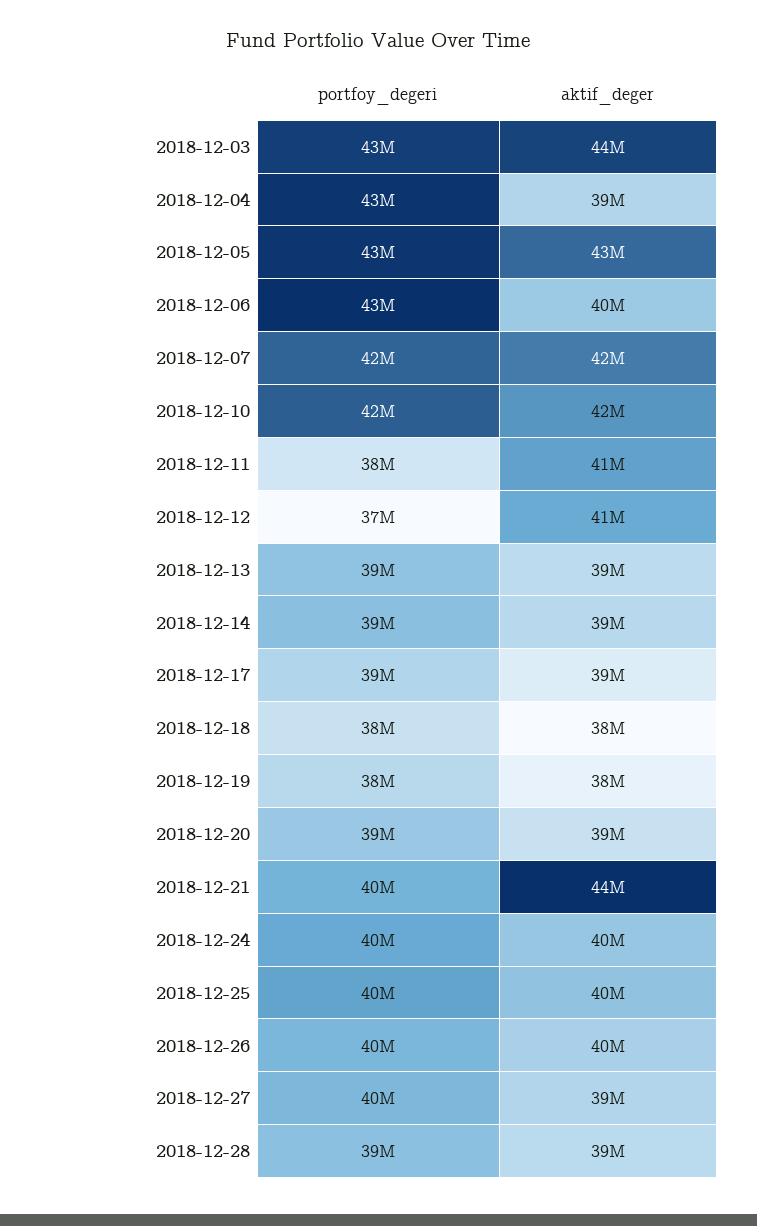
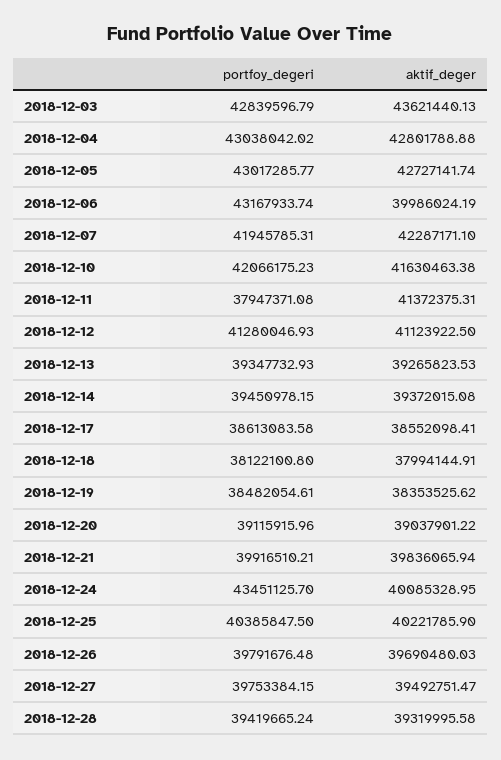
aktif_deger, 2018-12-04: 39000000 -> 42801788.88
portfoy_degeri, 2018-12-12: 37000000 -> 41280046.93
aktif_deger, 2018-12-21: 44000000 -> 39836065.94
portfoy_degeri, 2018-12-24: 40000000 -> 43451125.7

